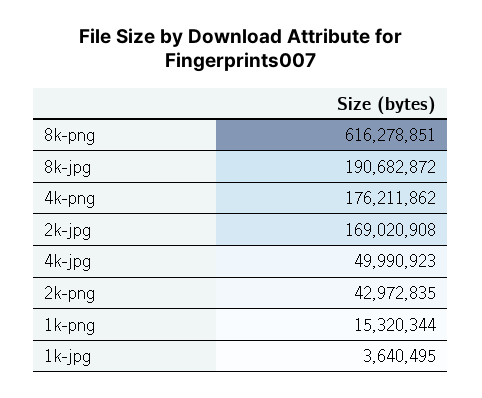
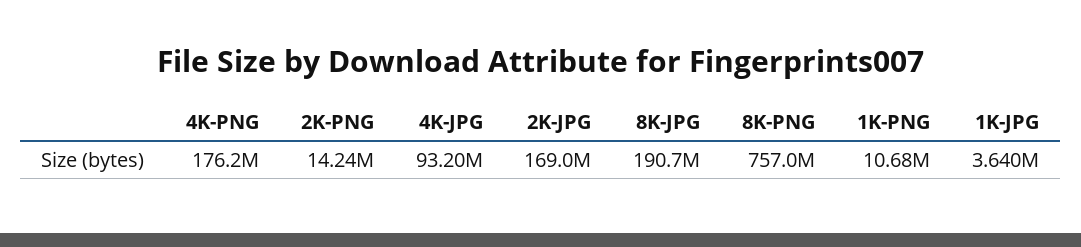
8k-png: 616278851 -> 757000000
4k-jpg: 49990923 -> 93200000
2k-png: 42972835 -> 14240000
1k-png: 15320344 -> 10680000

